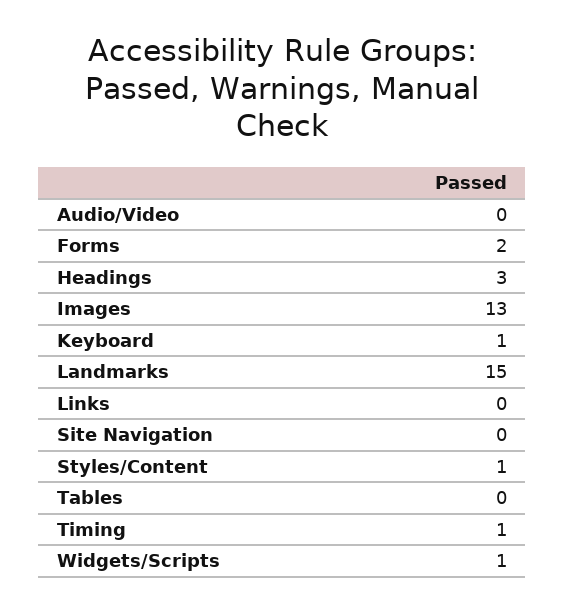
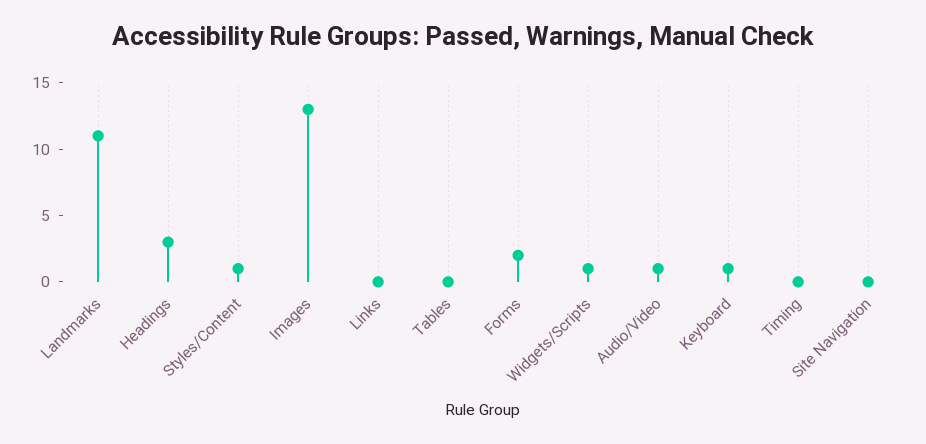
Audio/Video: 0 -> 1
Landmarks: 15 -> 11
Timing: 1 -> 0

